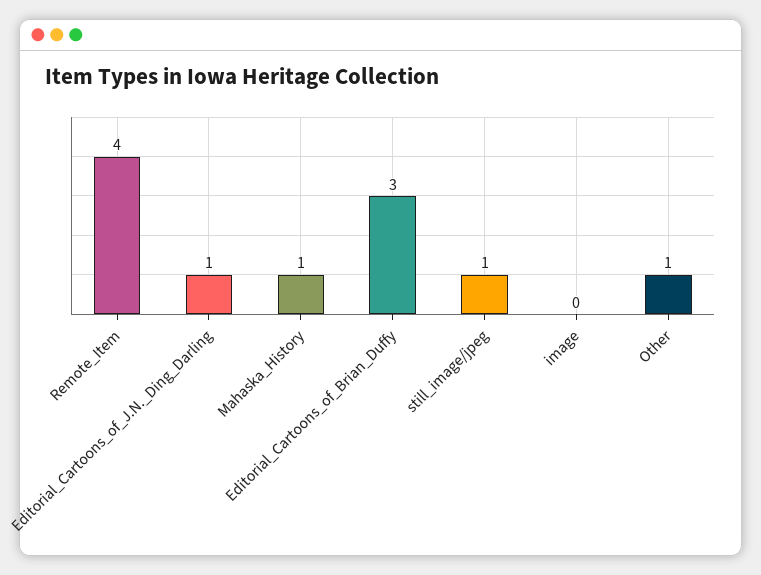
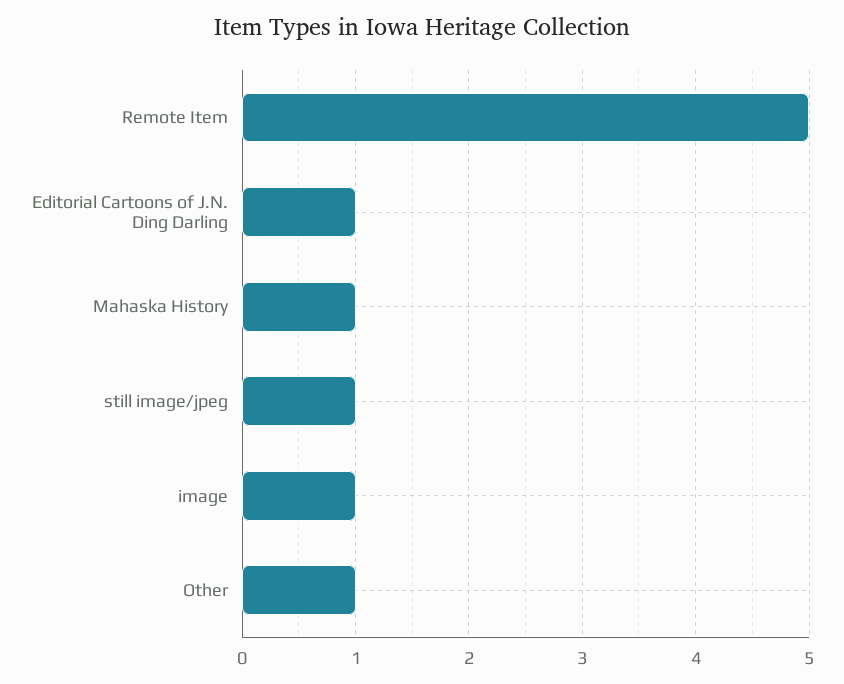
Remote_Item: 4 -> 5
Editorial_Cartoons_of_Brian_Duffy: 3 -> none
image: 0 -> 1

